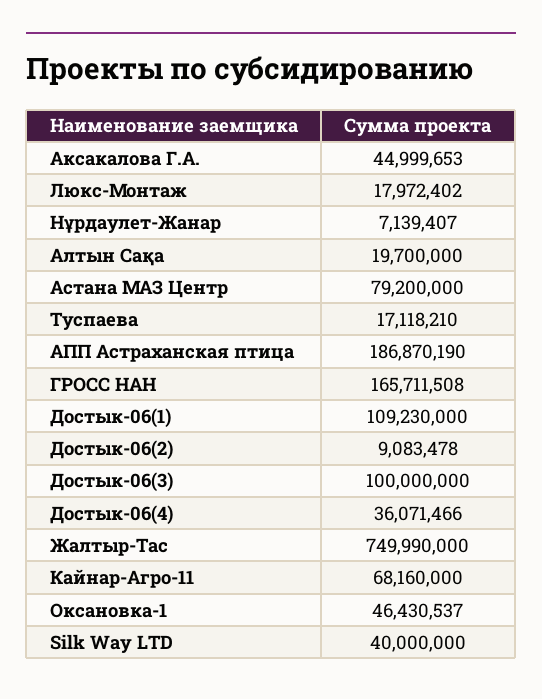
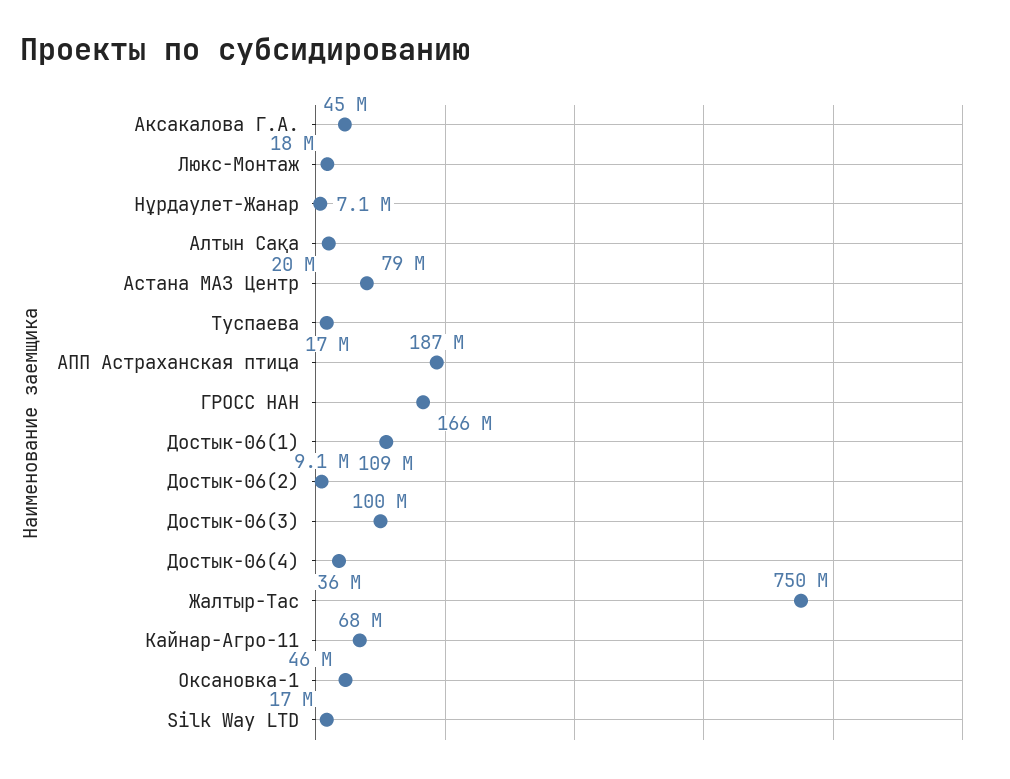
Silk Way LTD: 40000000 -> 17000000

